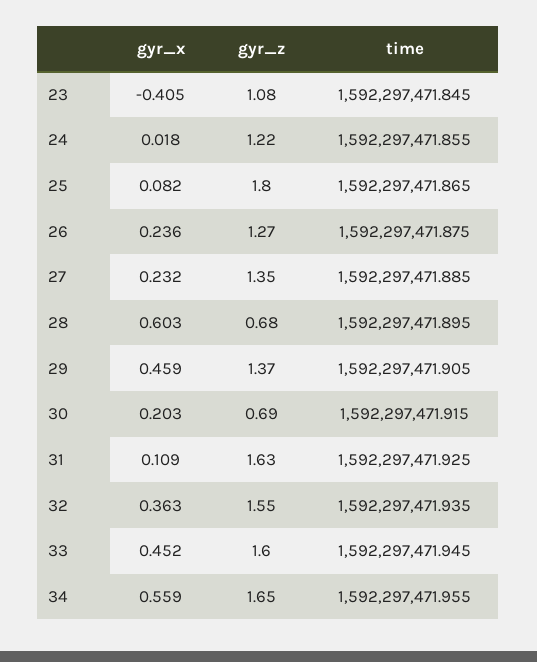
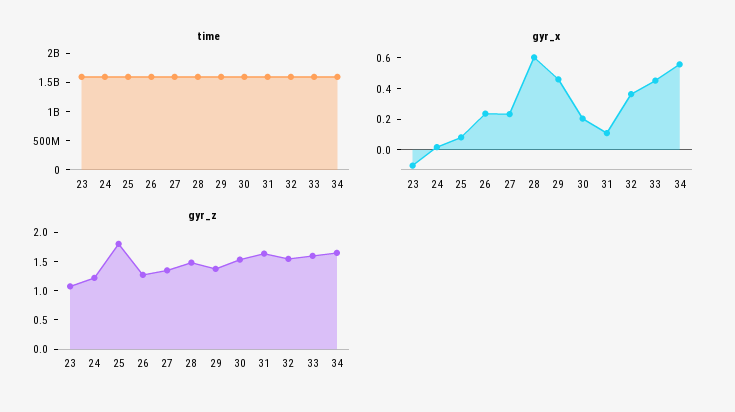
gyr_x, 23: -0.405 -> -0.1
gyr_z, 28: 0.68 -> 1.5
gyr_z, 30: 0.69 -> 1.5

